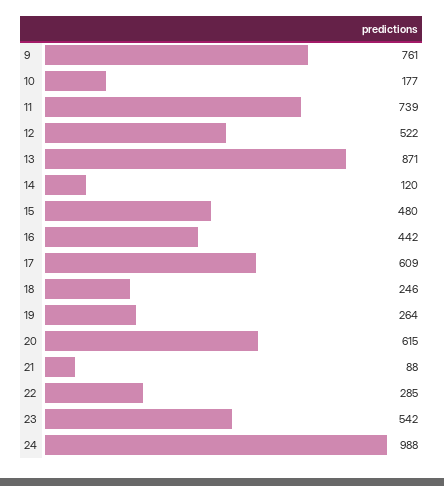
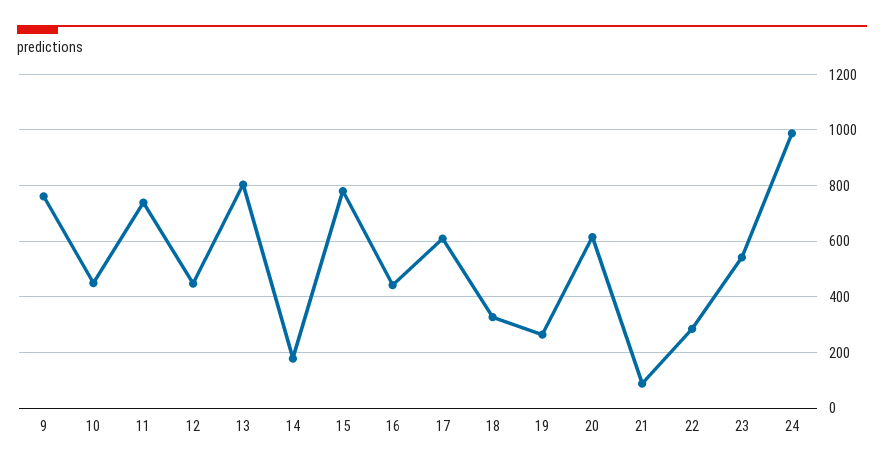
10: 177 -> 450
12: 522 -> 450
13: 871 -> 800
14: 120 -> 175
15: 480 -> 775
18: 246 -> 325

